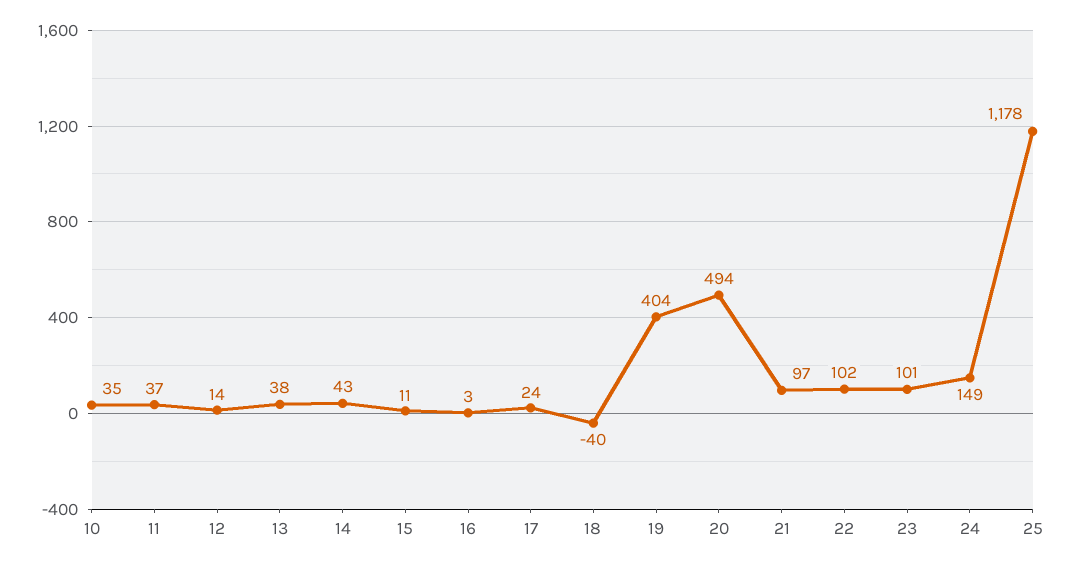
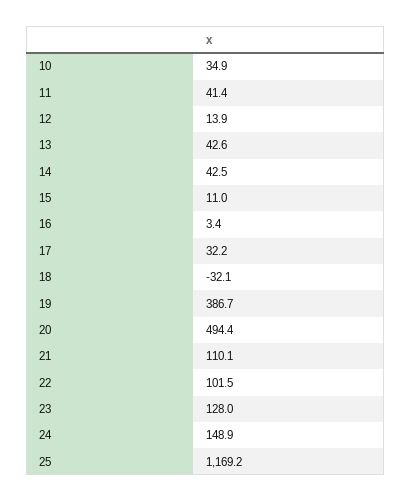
11: 37 -> 41.4
13: 38 -> 42.6
17: 24 -> 32.2
18: -40 -> -32.1
19: 404 -> 386.7
21: 97 -> 110.1
23: 101 -> 128
25: 1178 -> 1169.2

